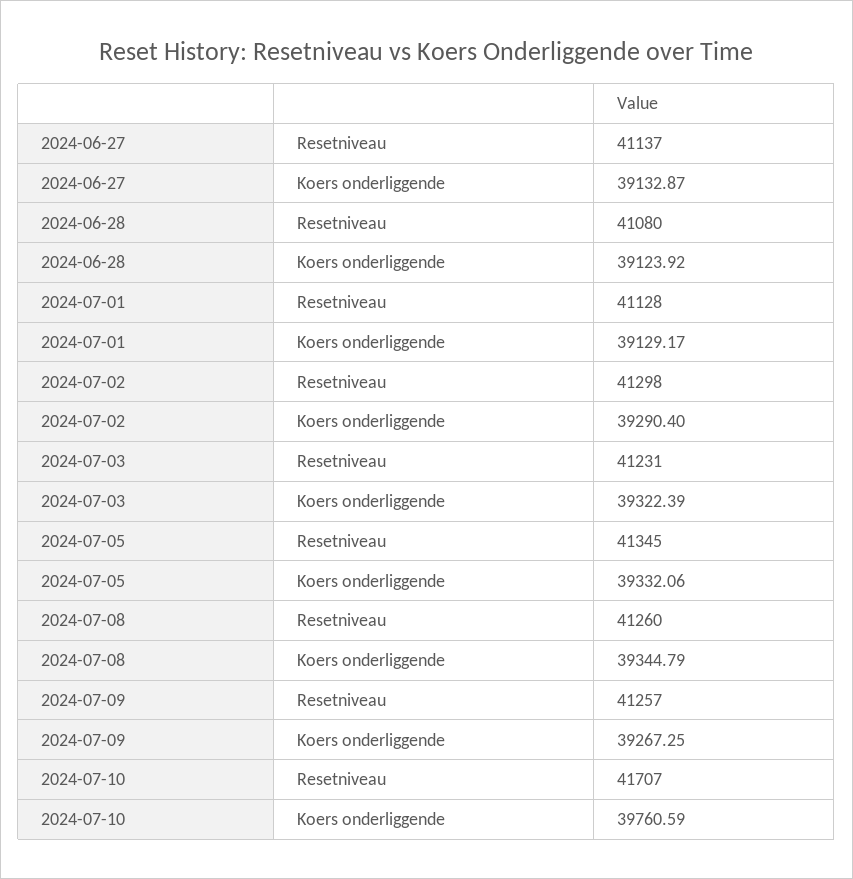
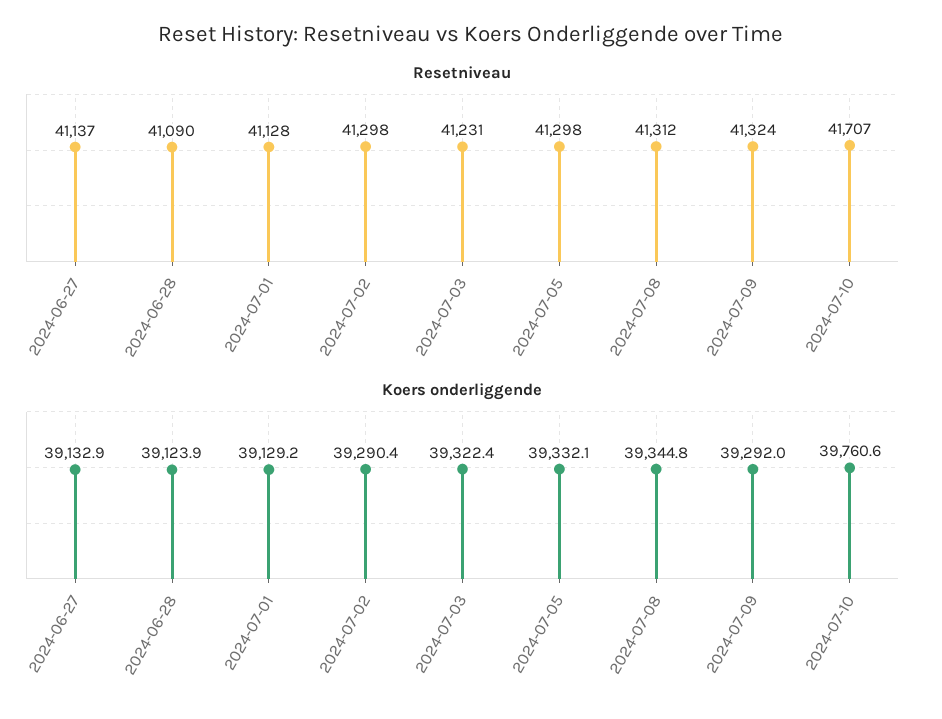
Resetniveau, 2024-06-28: 41080 -> 41090
Resetniveau, 2024-07-05: 41345 -> 41298
Resetniveau, 2024-07-08: 41260 -> 41312
Resetniveau, 2024-07-09: 41257 -> 41324
Koers onderliggende, 2024-07-09: 39267.25 -> 39292

